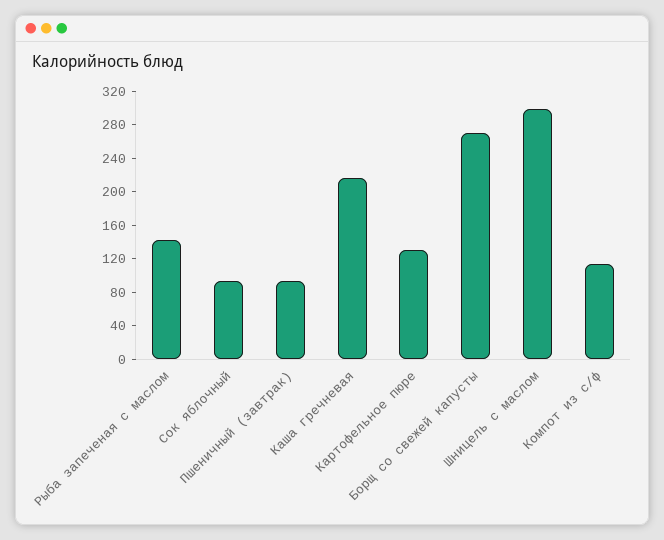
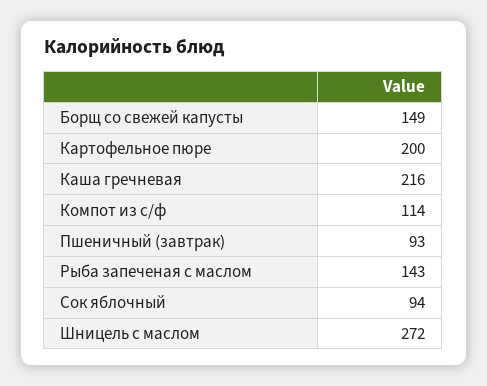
Картофельное пюре: 130 -> 200
Борщ со свежей капусты: 270 -> 149
Шницель с маслом: 300 -> 272

